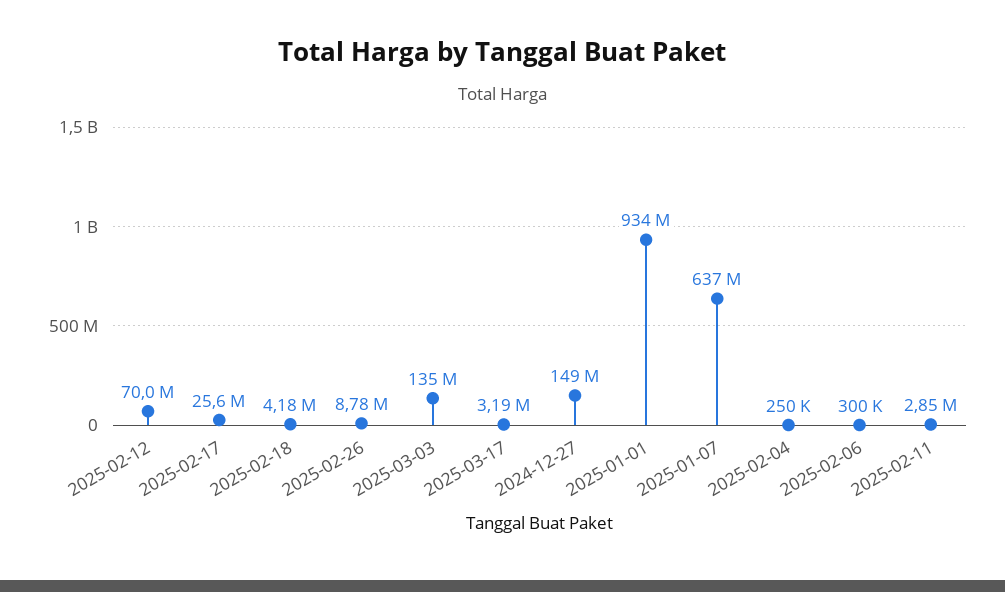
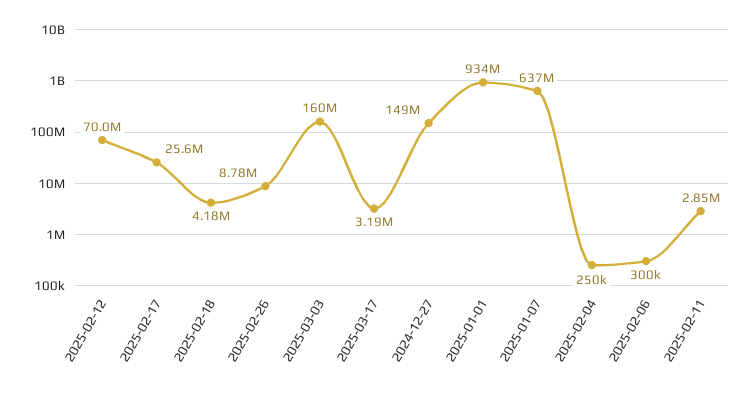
2025-03-03: 135000000 -> 160000000

